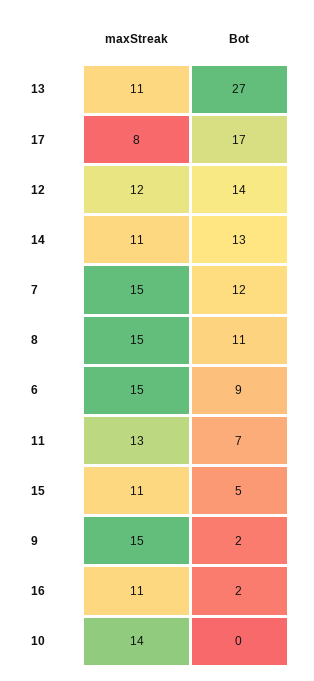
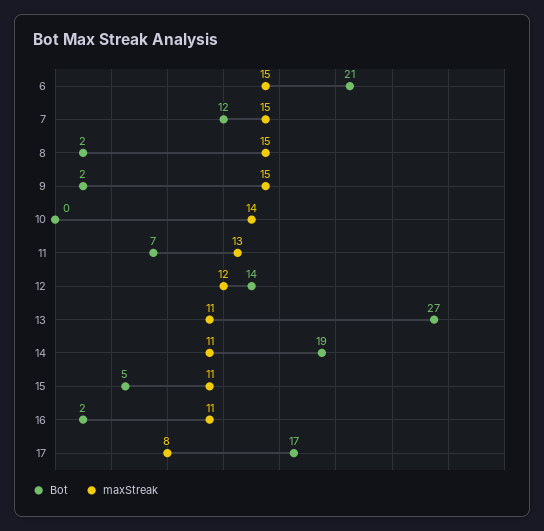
Bot, 14: 13 -> 19
Bot, 8: 11 -> 2
Bot, 6: 9 -> 21

